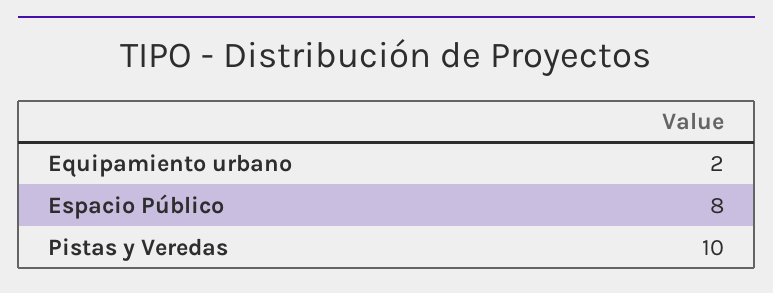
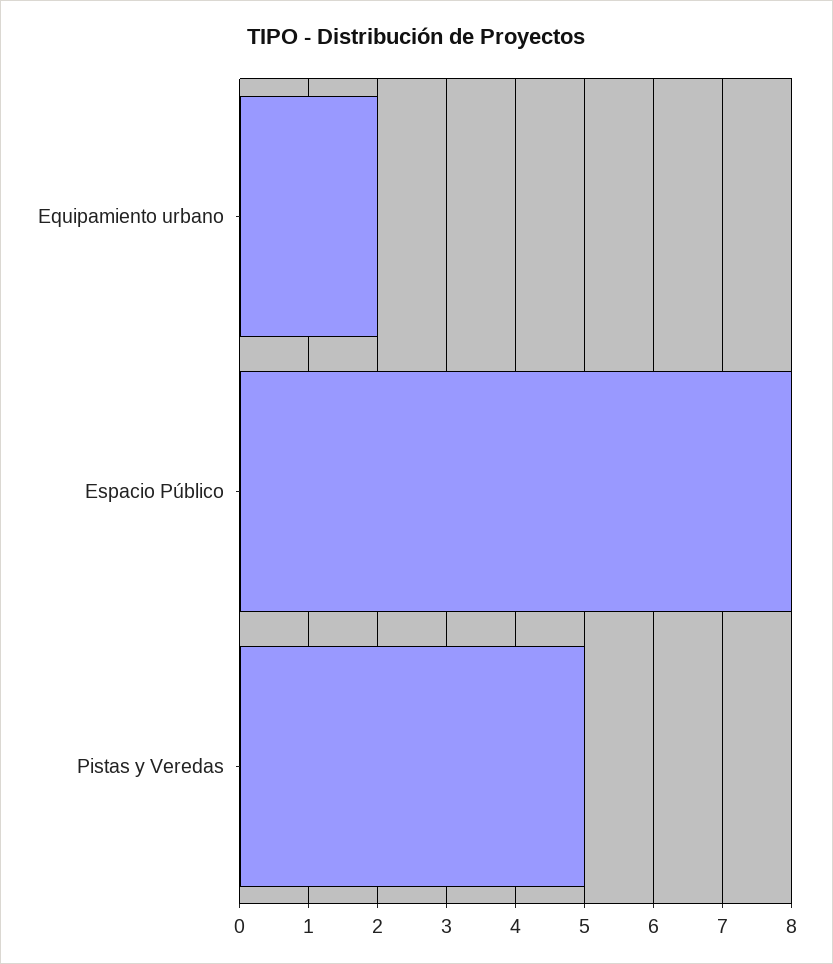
Pistas y Veredas: 10 -> 5

